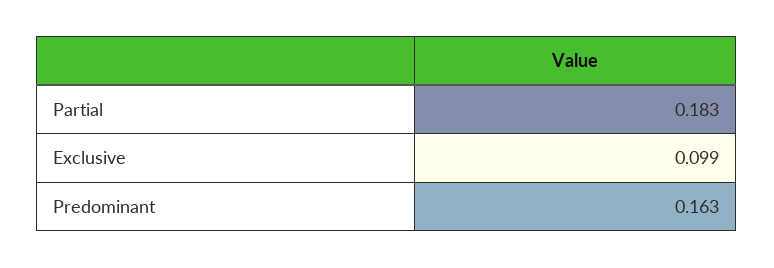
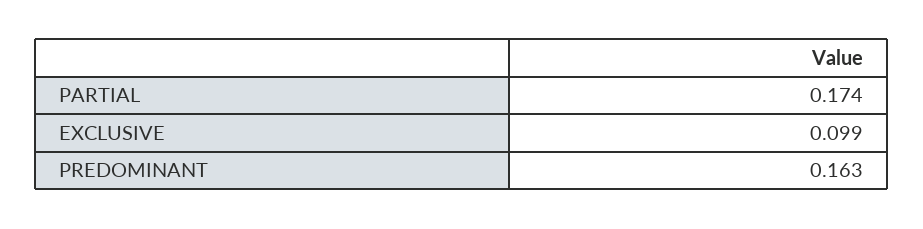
Partial: 0.183 -> 0.174

